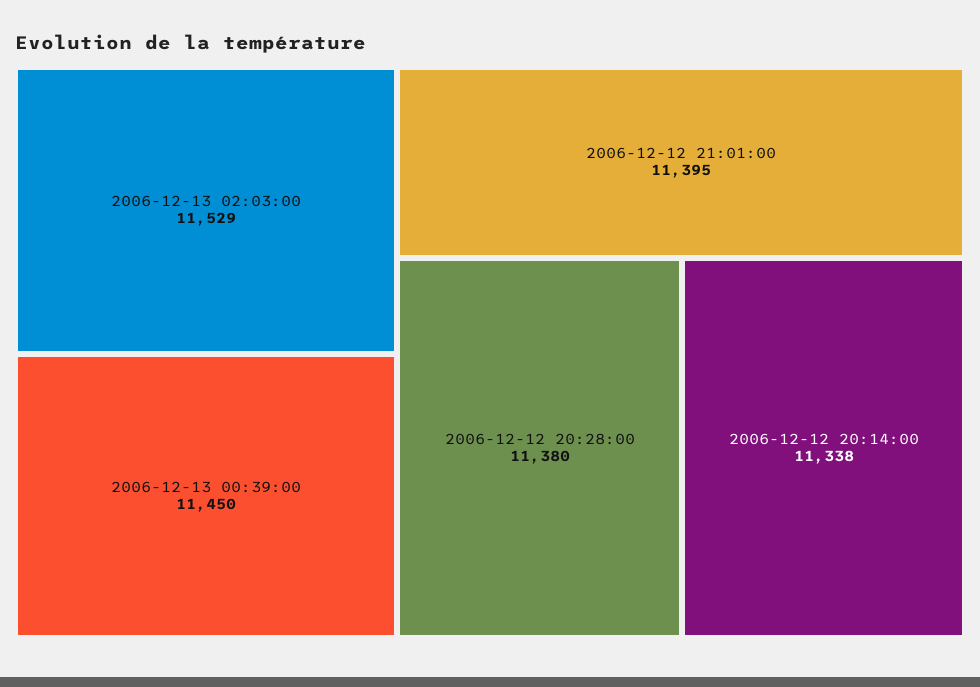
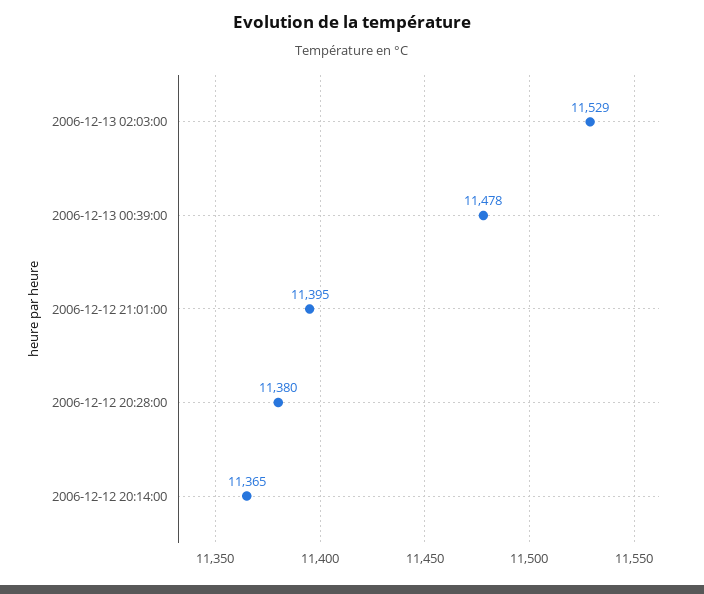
2006-12-13 00:39:00: 11450 -> 11478
2006-12-12 20:14:00: 11338 -> 11365

